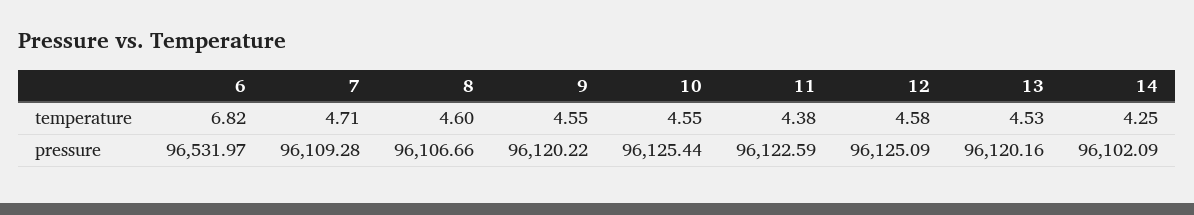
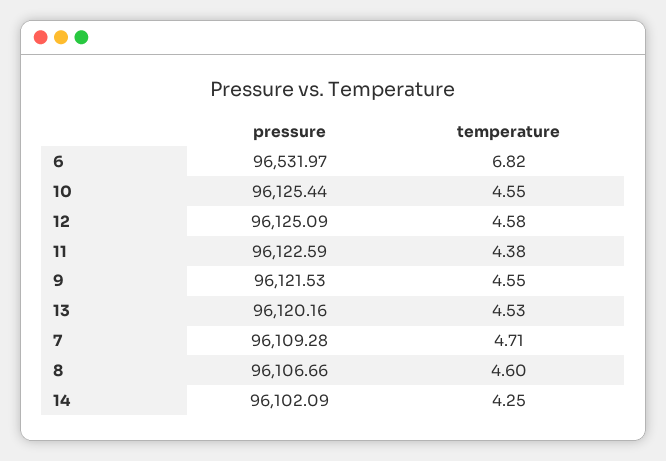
9, pressure: 96120.22 -> 96121.53

